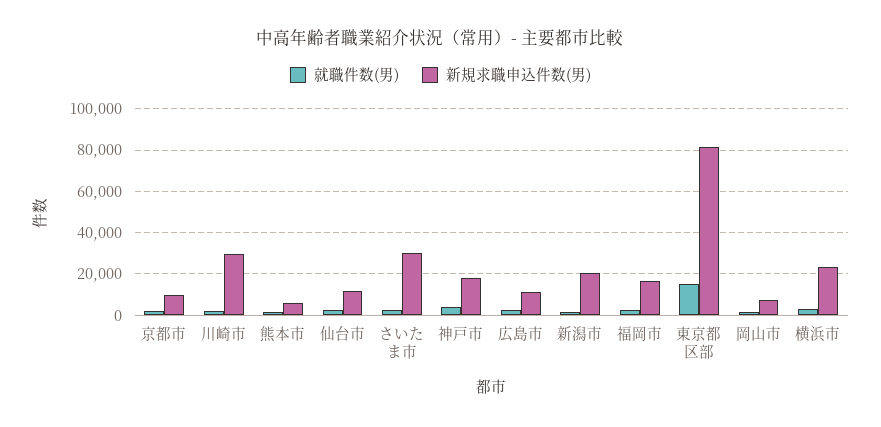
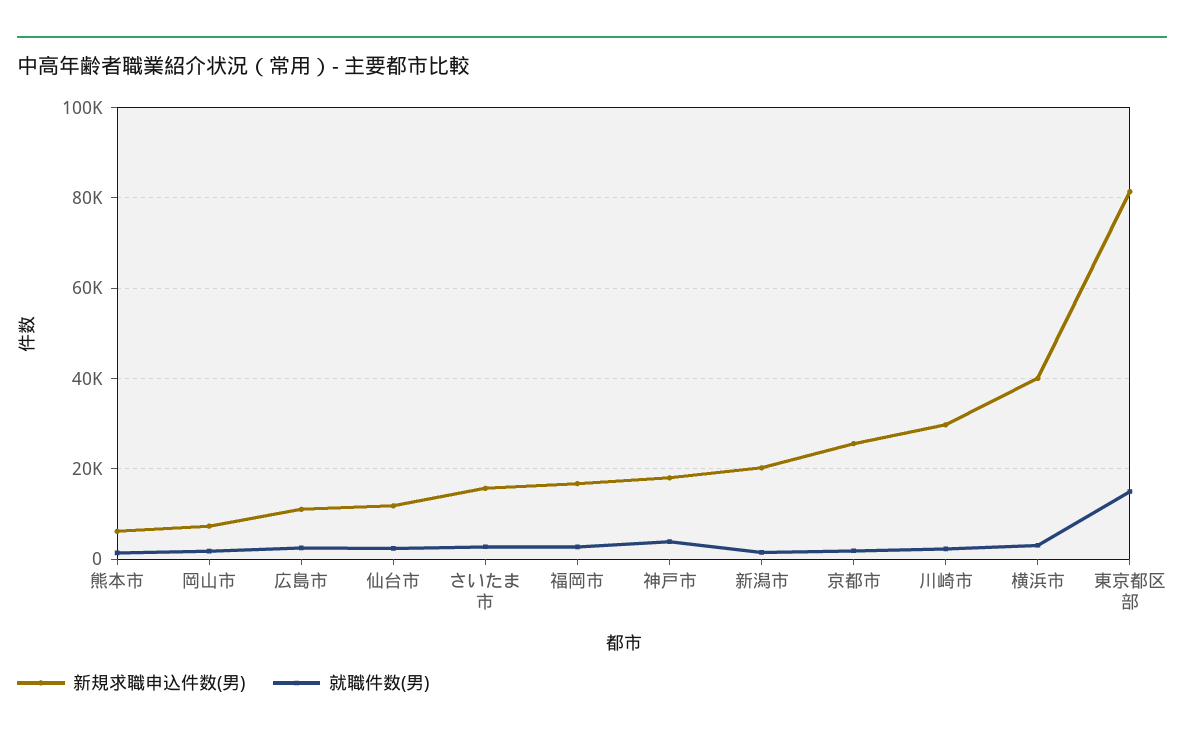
新規求職申込件数(男), 京都市: 10000 -> 26000
新規求職申込件数(男), さいたま市: 30000 -> 16000
新規求職申込件数(男), 横浜市: 25000 -> 40000

